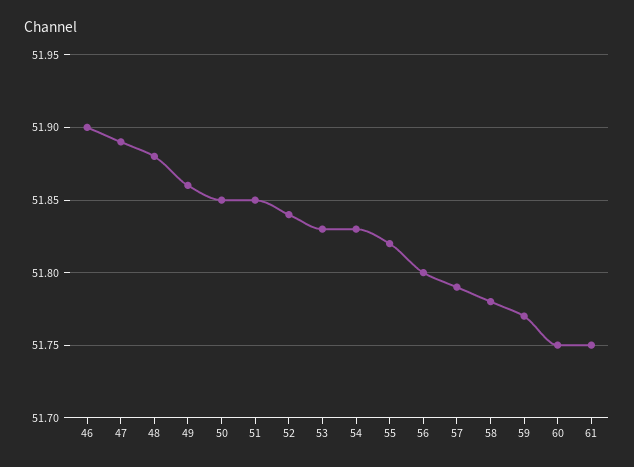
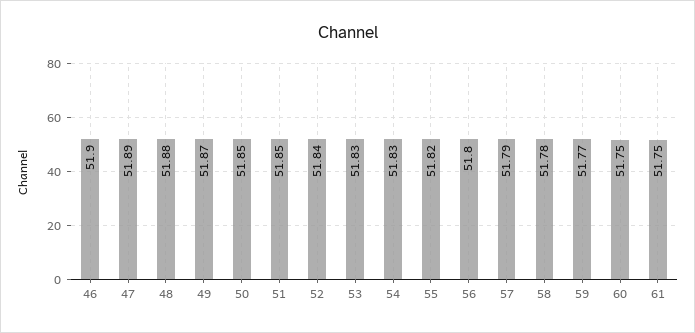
49: 51.86 -> 51.87

